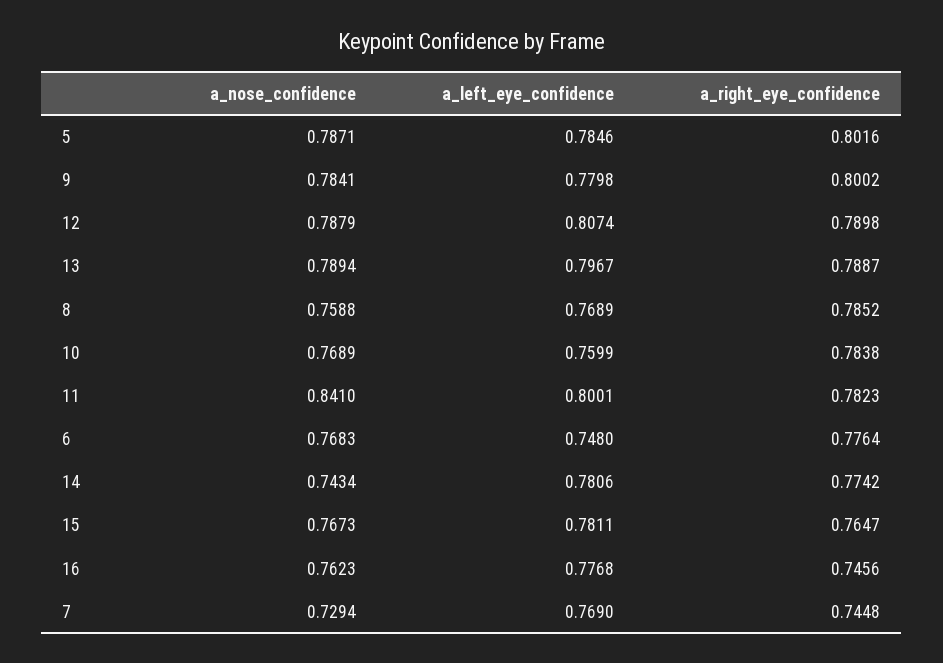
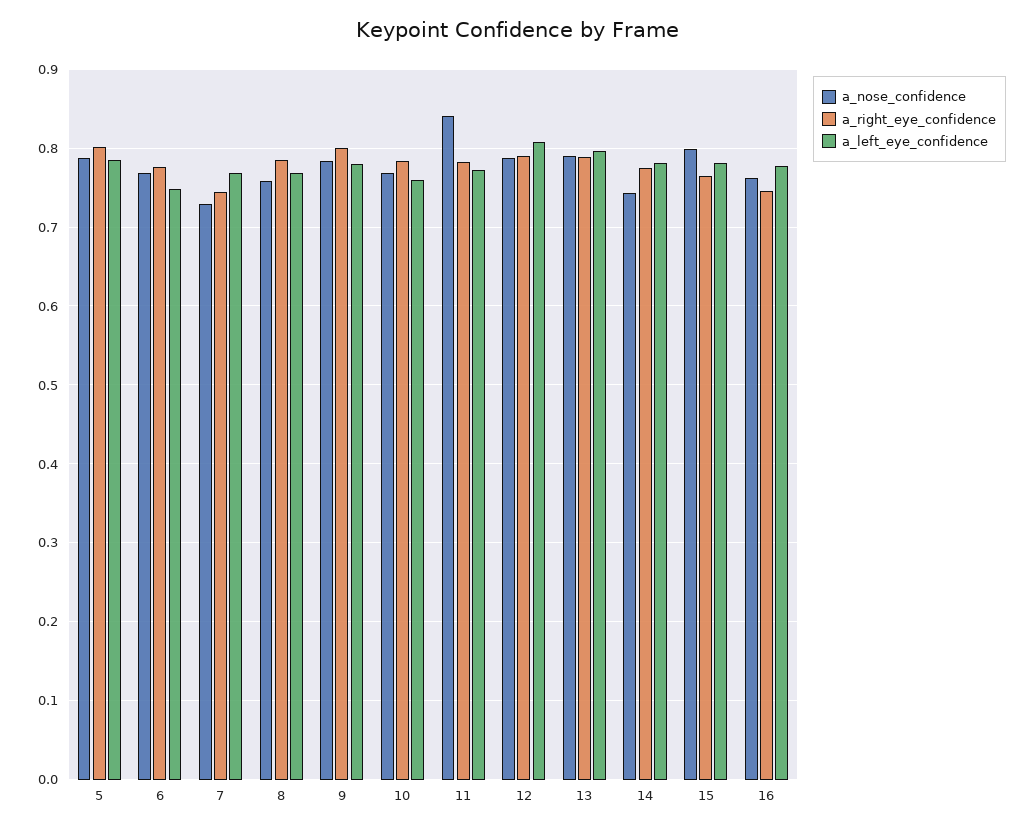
a_left_eye_confidence, 11: 0.8001 -> 0.77
a_nose_confidence, 15: 0.7673 -> 0.8

